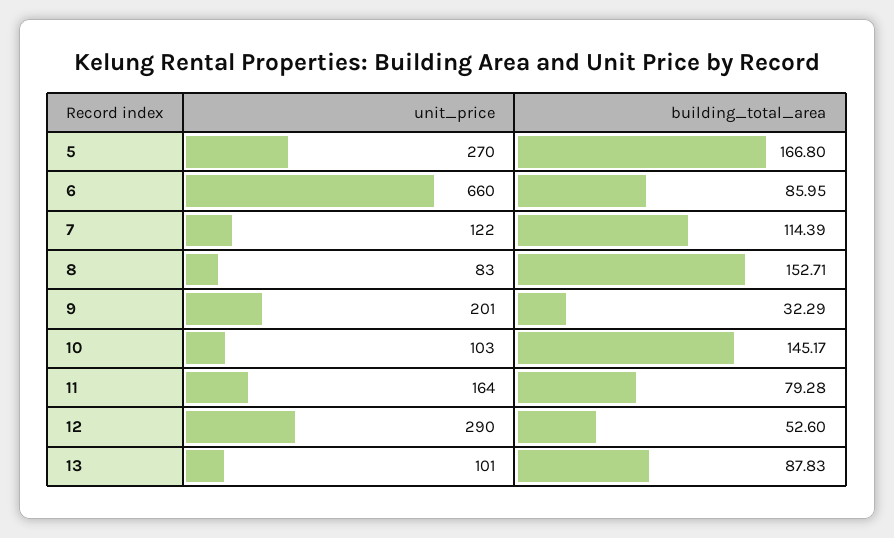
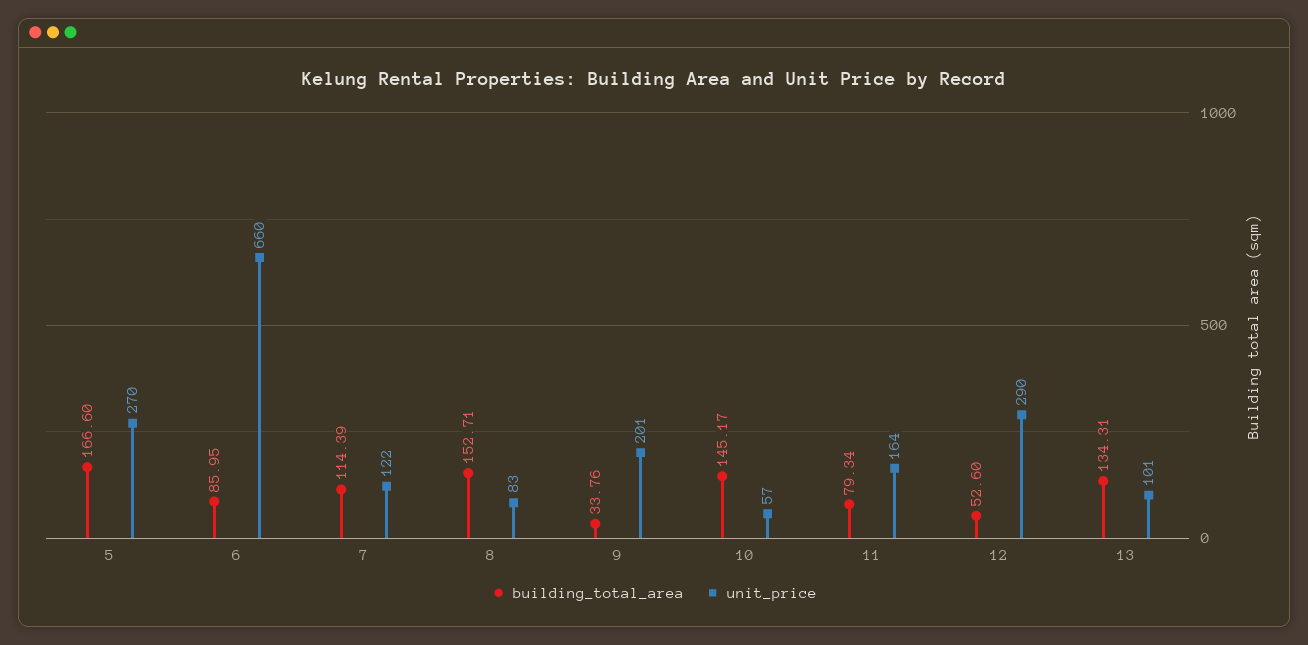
building_total_area, 5: 166.8 -> 166.6
building_total_area, 9: 32.29 -> 33.76
unit_price, 10: 103 -> 57
building_total_area, 11: 79.28 -> 79.34
building_total_area, 13: 87.83 -> 134.31

